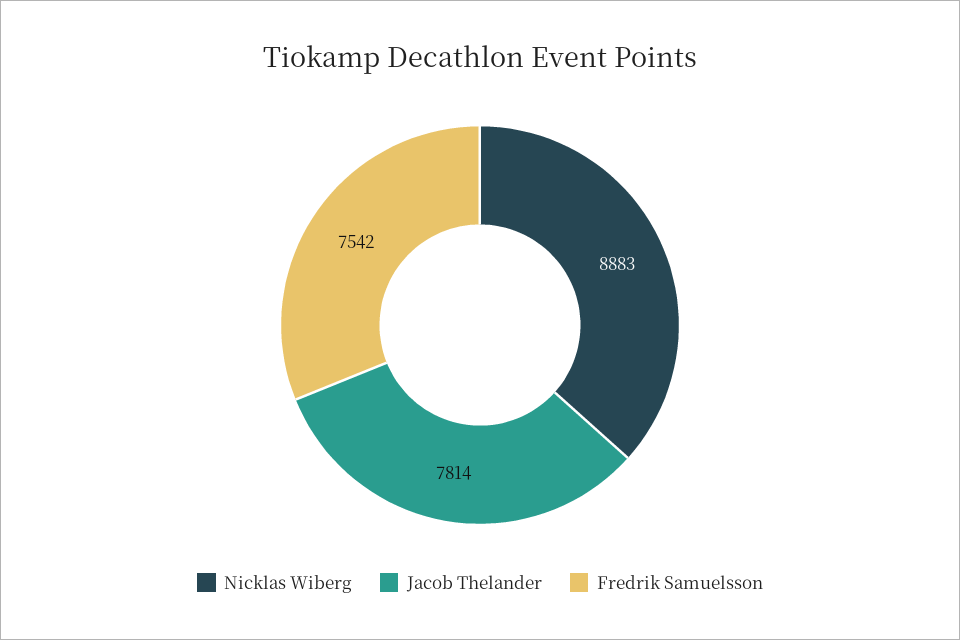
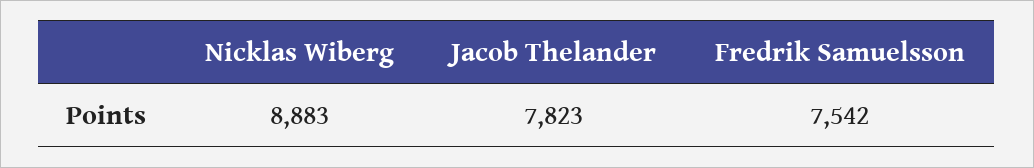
Jacob Thelander: 7814 -> 7823

